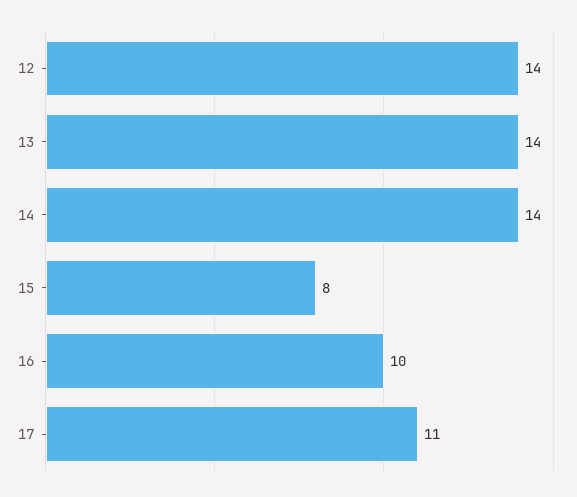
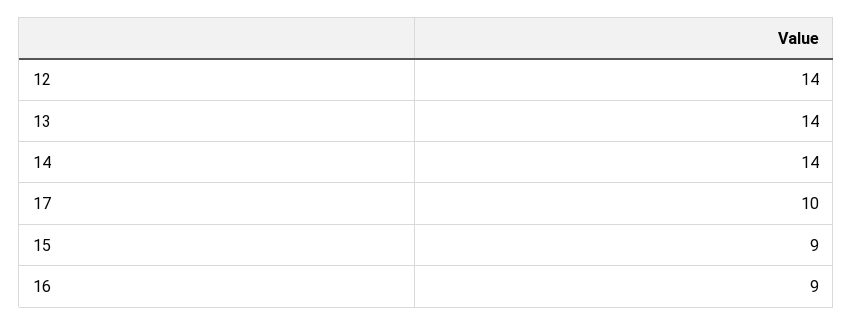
15: 8 -> 9
16: 10 -> 9
17: 11 -> 10

